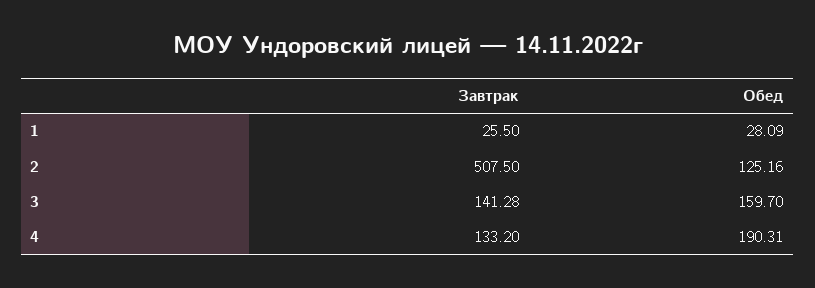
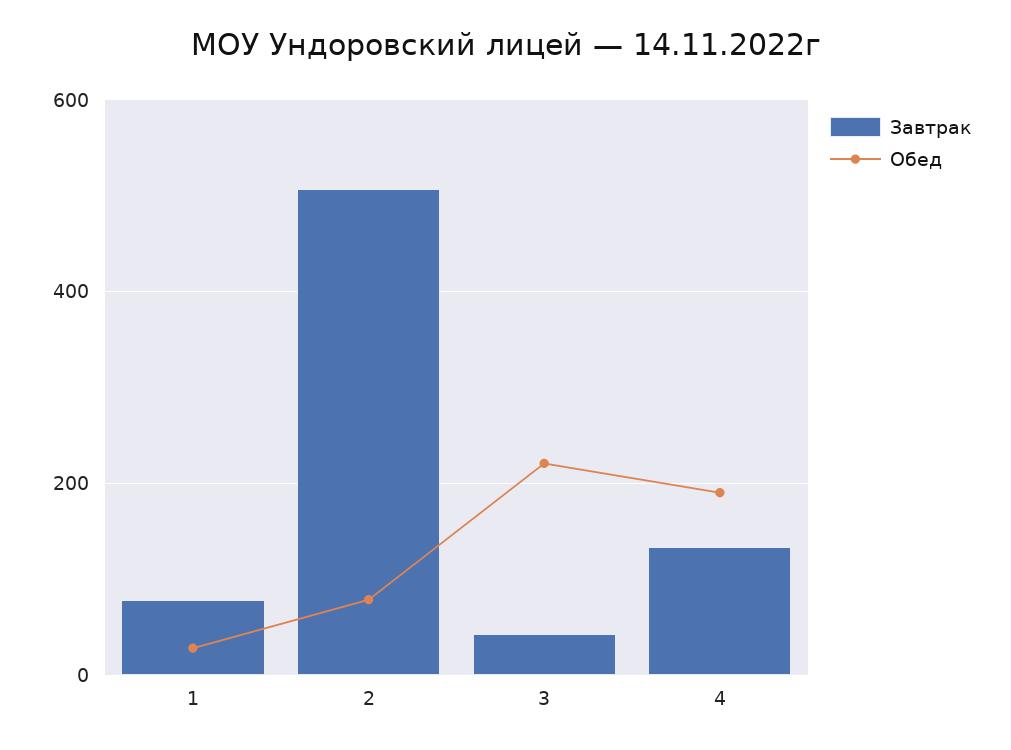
Завтрак, 1: 25.5 -> 80
Обед, 2: 125.16 -> 80
Завтрак, 3: 141.28 -> 40
Обед, 3: 159.7 -> 220

